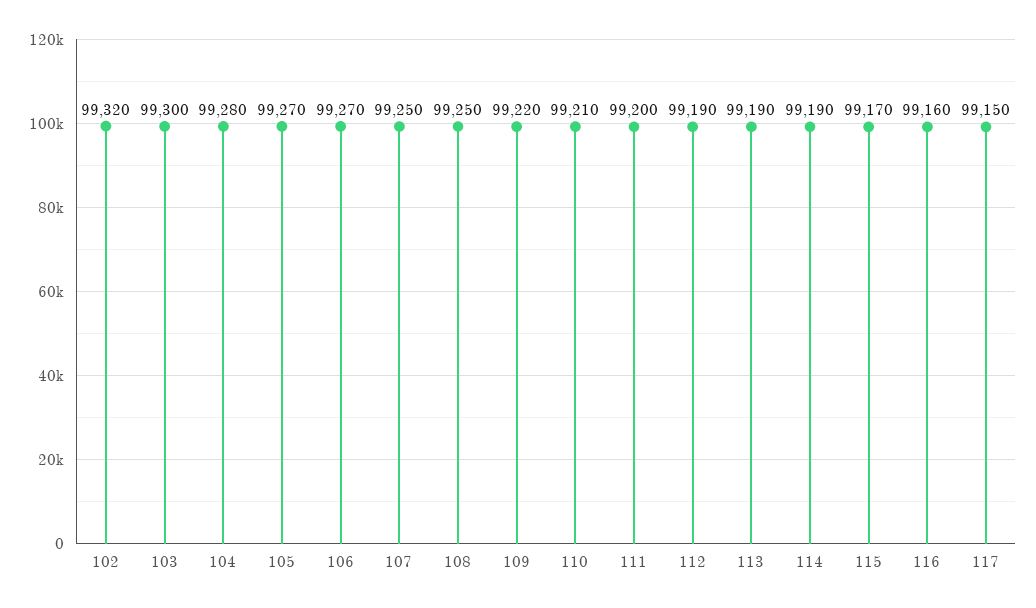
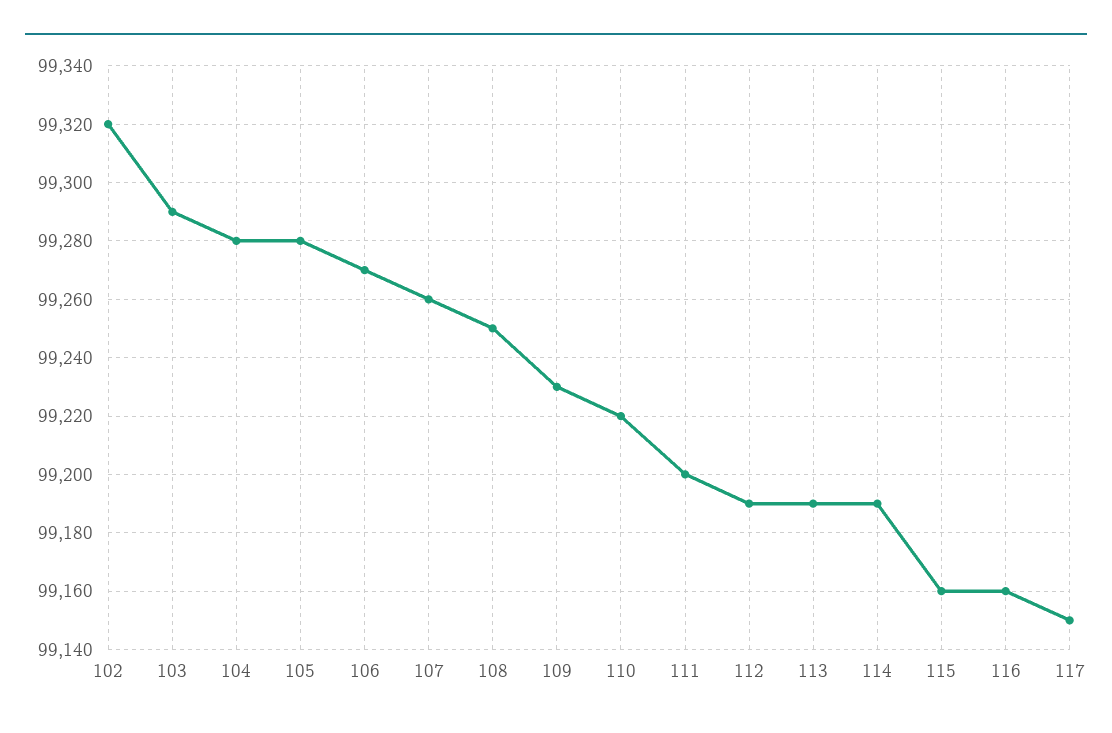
103: 99300 -> 99290
105: 99270 -> 99280
107: 99250 -> 99260
109: 99220 -> 99230
110: 99210 -> 99220
115: 99170 -> 99160

